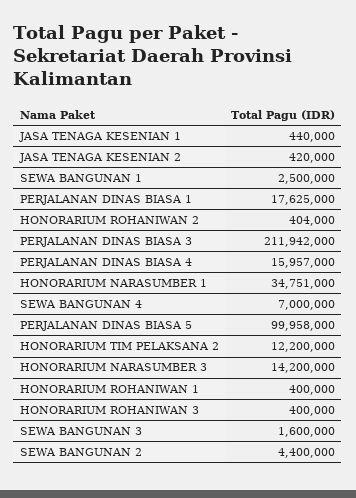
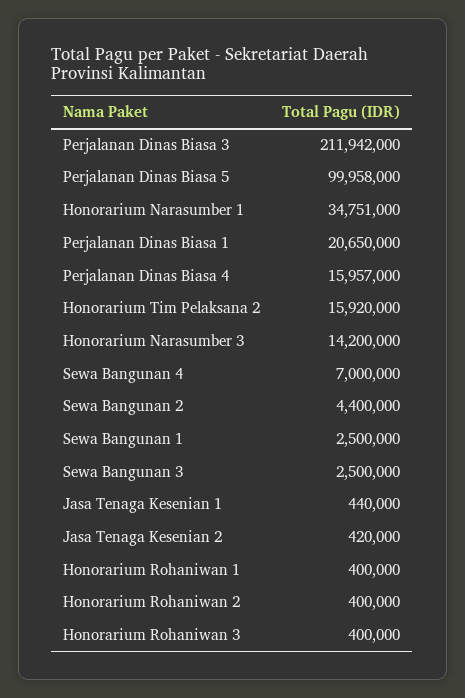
PERJALANAN DINAS BIASA 1: 17625000 -> 20650000
HONORARIUM ROHANIWAN 2: 404000 -> 400000
HONORARIUM TIM PELAKSANA 2: 12200000 -> 15920000
SEWA BANGUNAN 3: 1600000 -> 2500000

